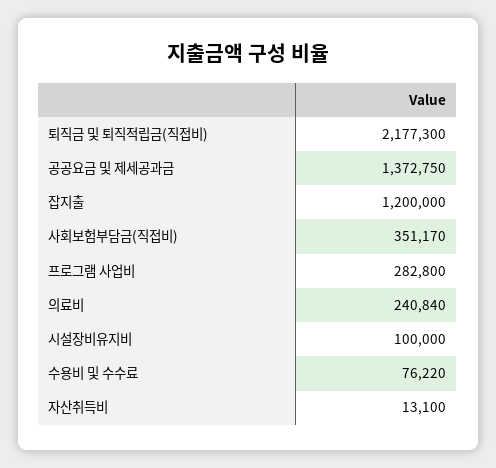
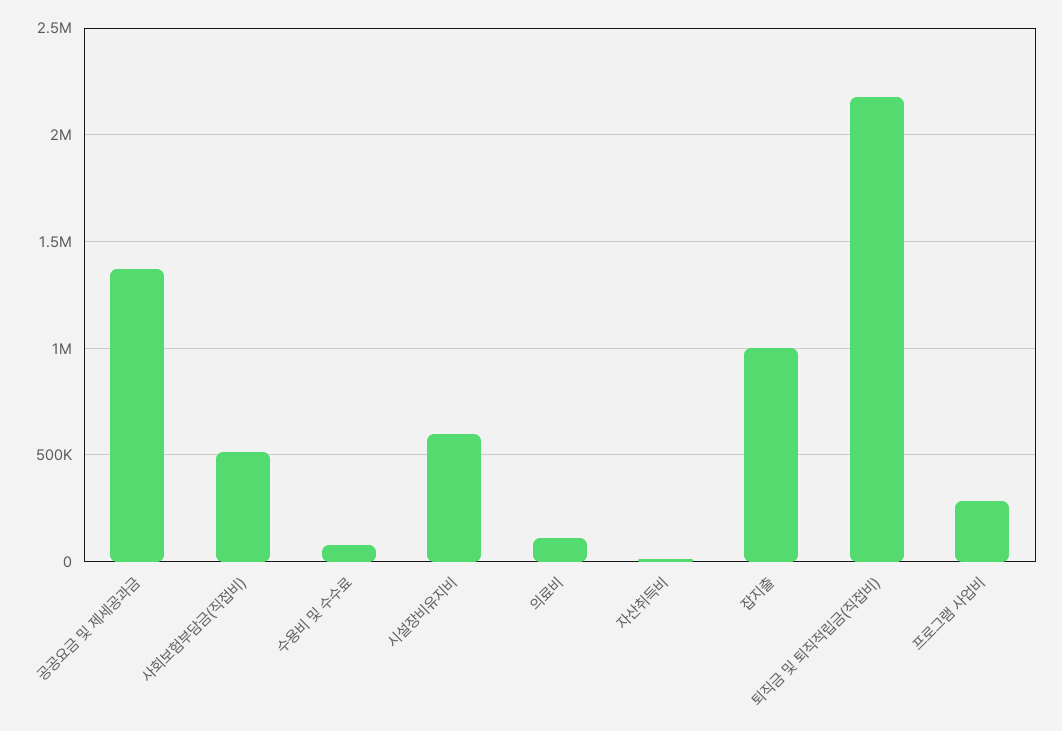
잡지출: 1200000 -> 1000000
사회보험부담금(직접비): 351170 -> 500000
의료비: 240840 -> 100000
시설장비유지비: 100000 -> 600000

